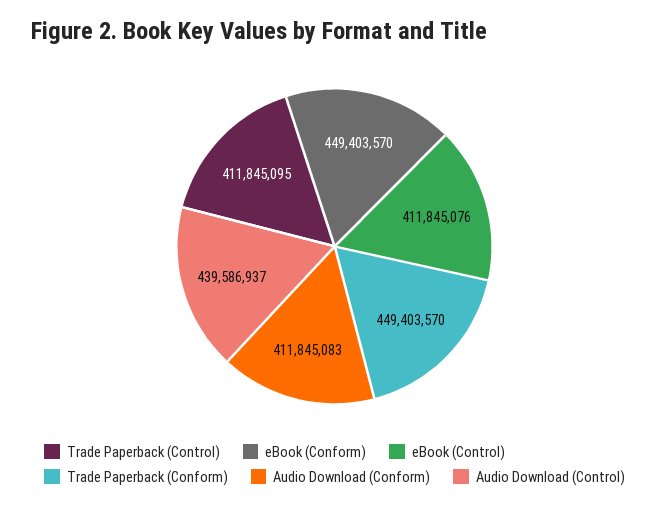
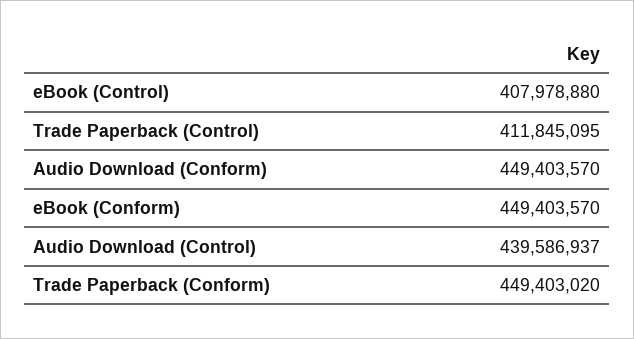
eBook (Control): 411845076 -> 407978880
Trade Paperback (Conform): 449403570 -> 449403020
Audio Download (Conform): 411845083 -> 449403570

